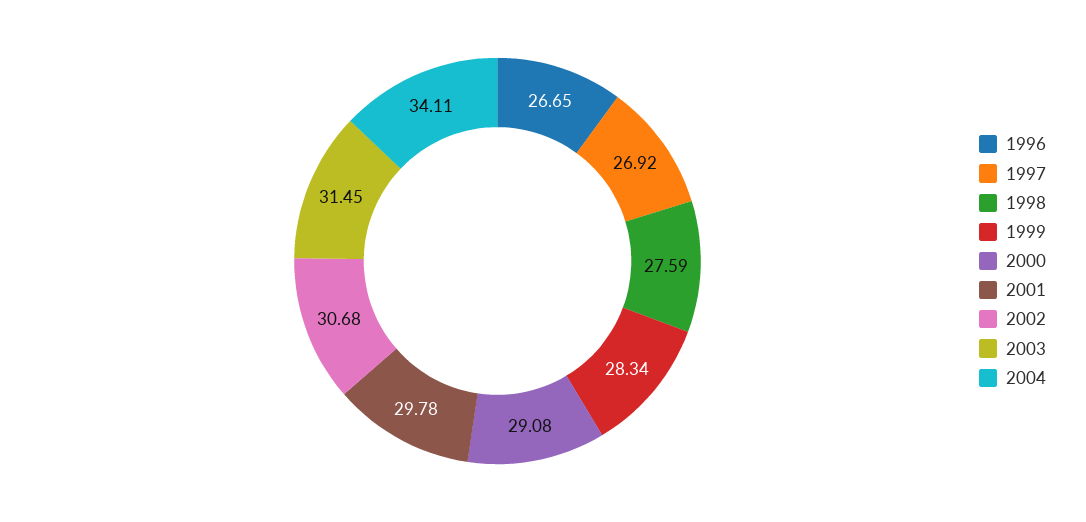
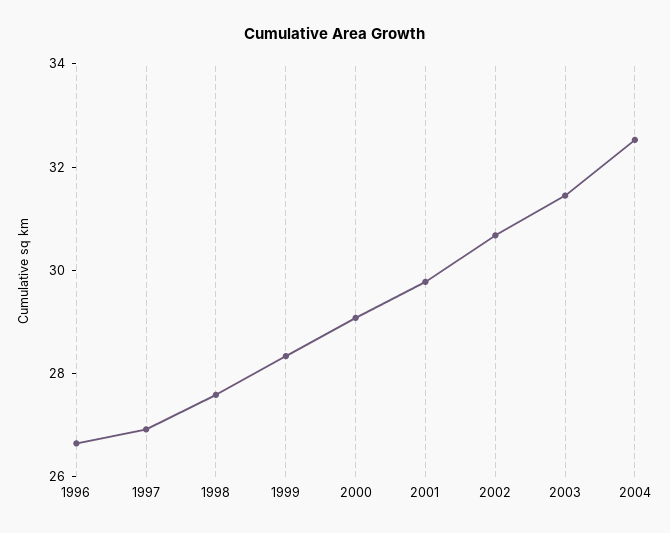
2004: 34.11 -> 32.5

